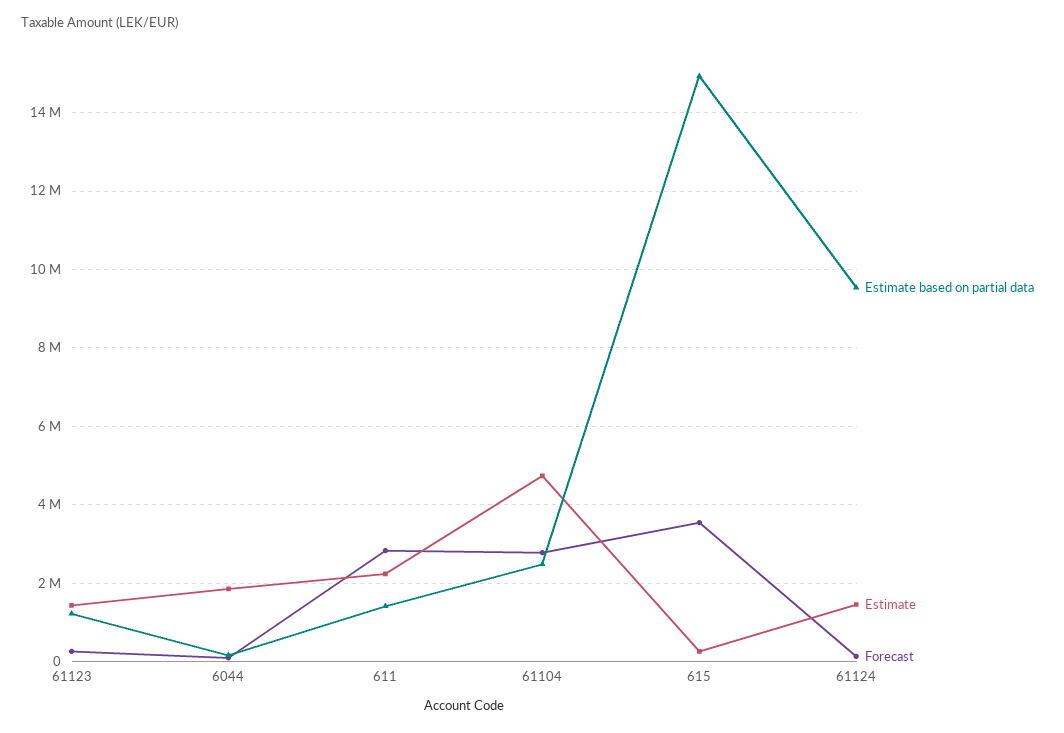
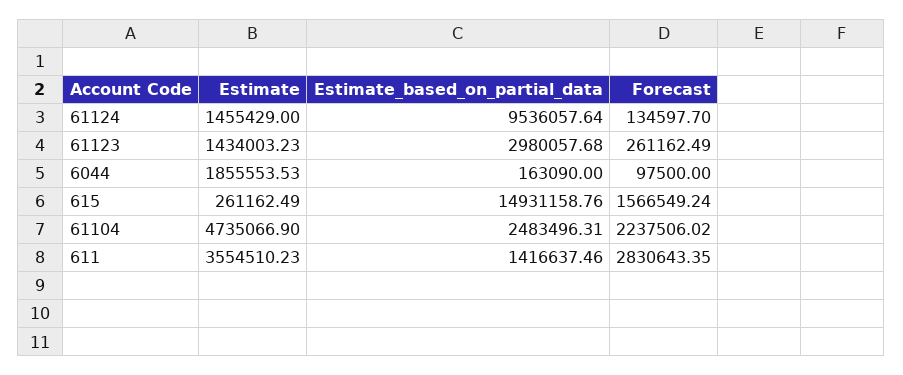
Estimate based on partial data, 61123: 1200000 -> 2980057.68
Estimate, 611: 2200000 -> 3554510.23
Forecast, 61104: 2800000 -> 2237506.02
Forecast, 615: 3600000 -> 1566549.24

